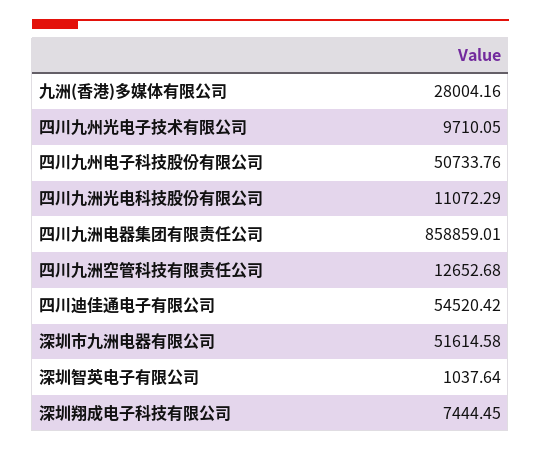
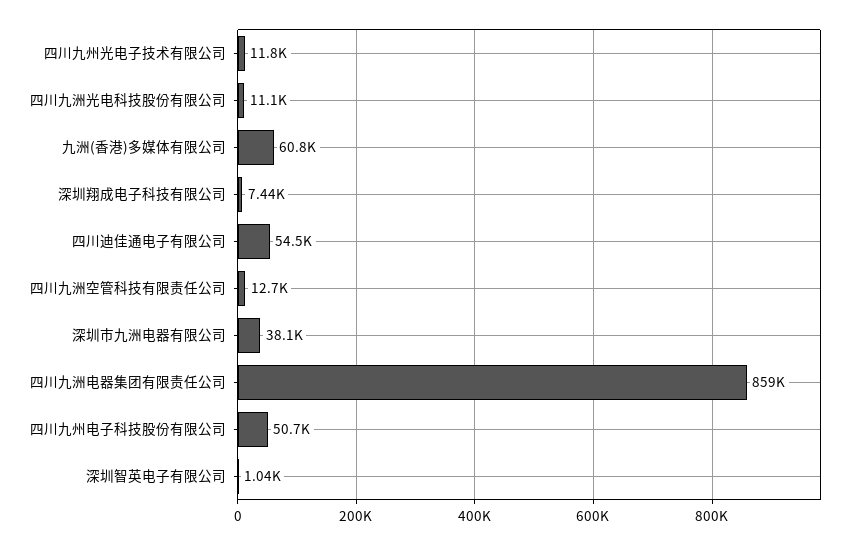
九洲(香港)多媒体有限公司: 28004.16 -> 60800
四川九州光电子技术有限公司: 9710.05 -> 11800
深圳市九洲电器有限公司: 51614.58 -> 38100

